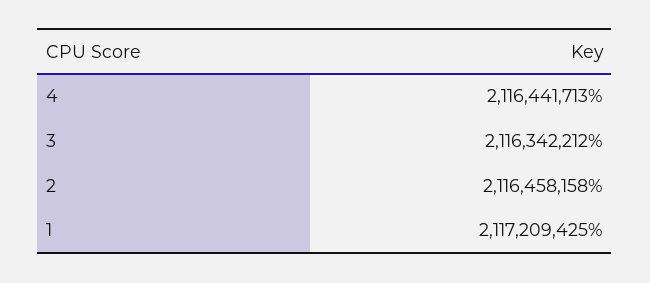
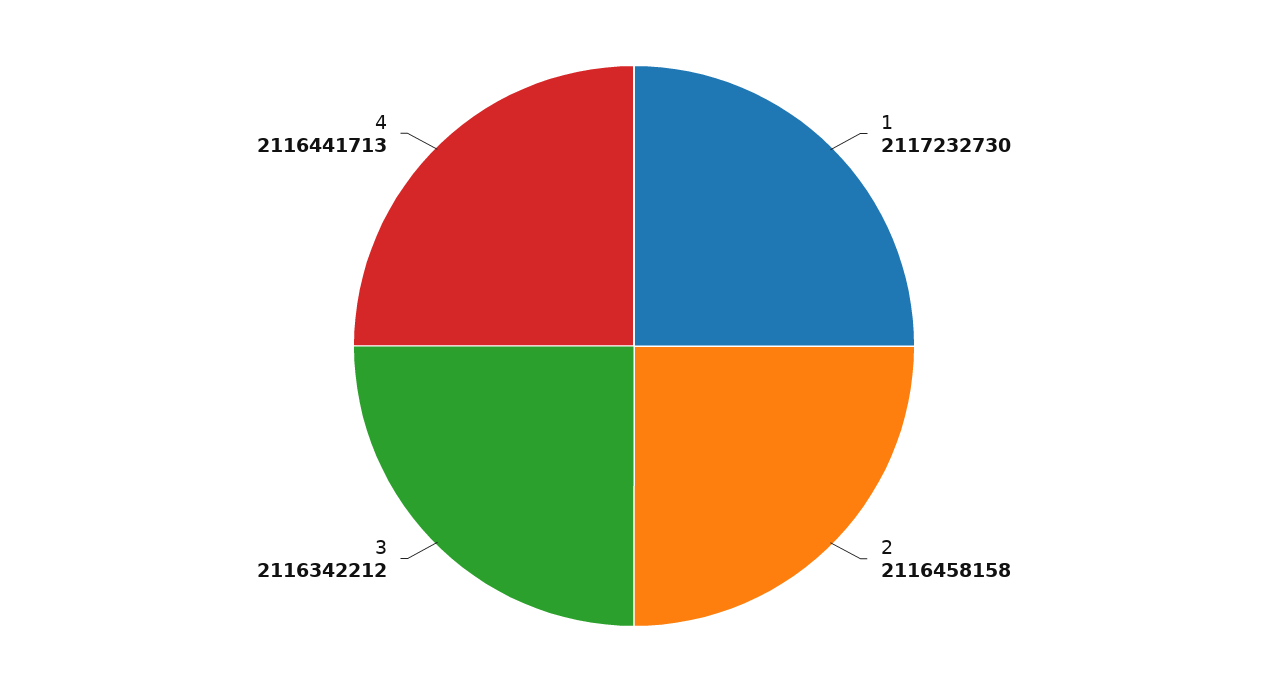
1: 2117209425 -> 2117232730

